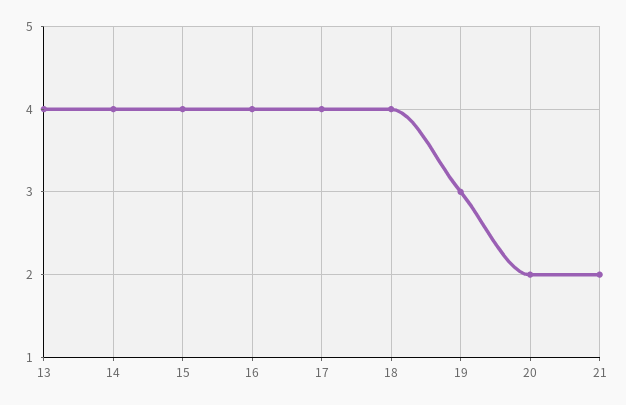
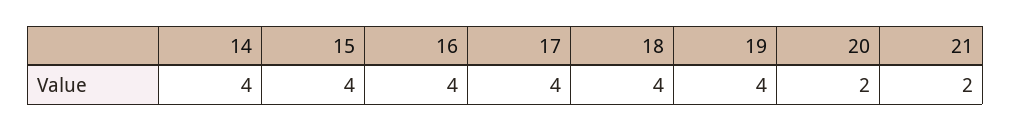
13: 4 -> none
19: 3 -> 4

